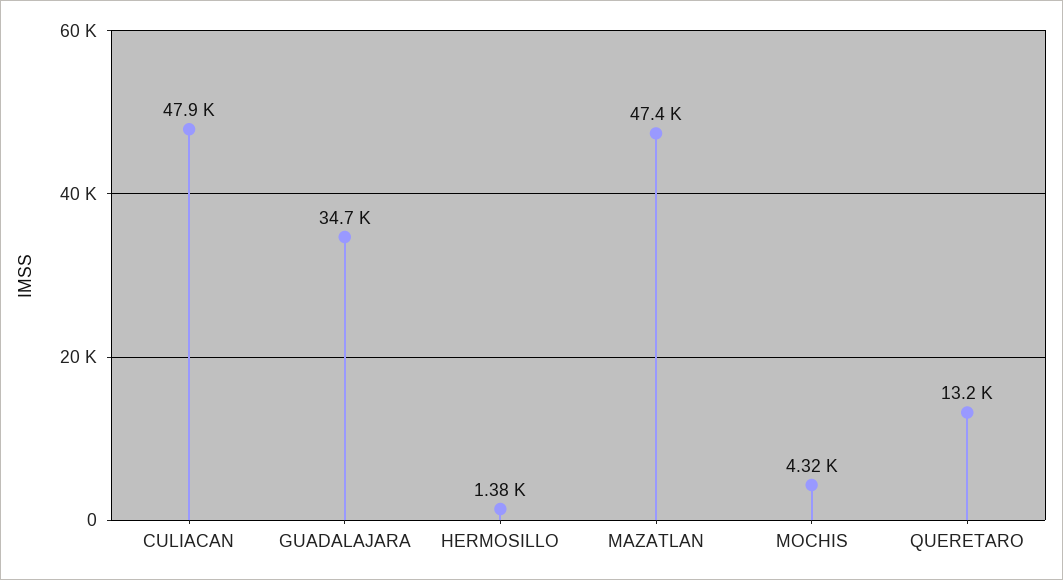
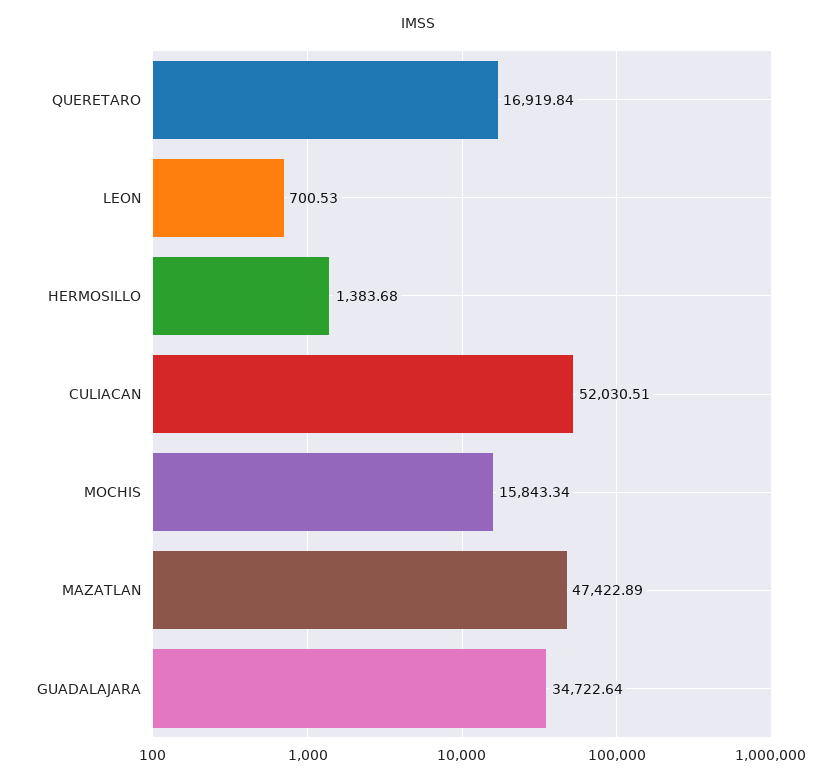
CULIACAN: 47900 -> 52030.51
MOCHIS: 4320 -> 15843.34
QUERETARO: 13200 -> 16919.84
LEON: none -> 700.53

